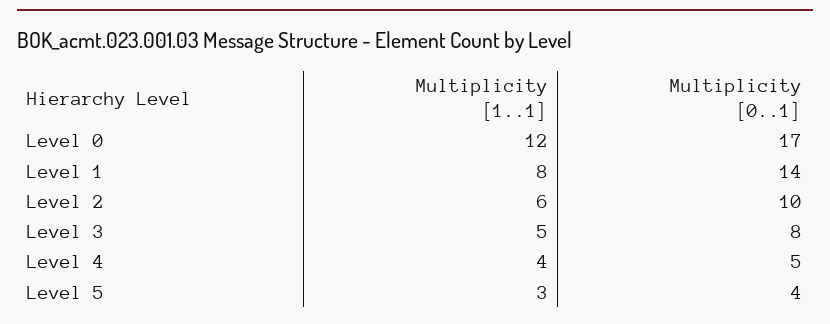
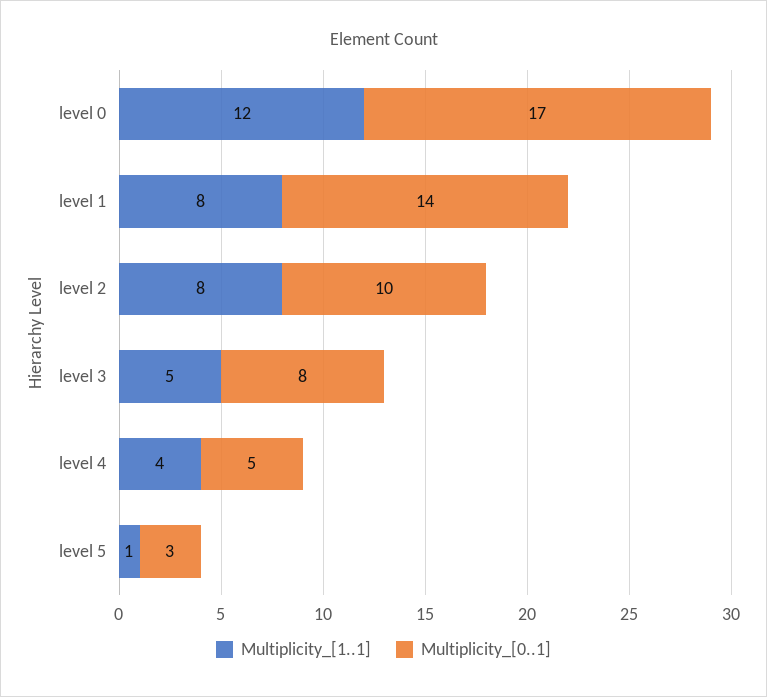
Multiplicity [1..1], Level 2: 6 -> 8
Multiplicity [1..1], Level 5: 3 -> 1
Multiplicity [0..1], Level 5: 4 -> 3

